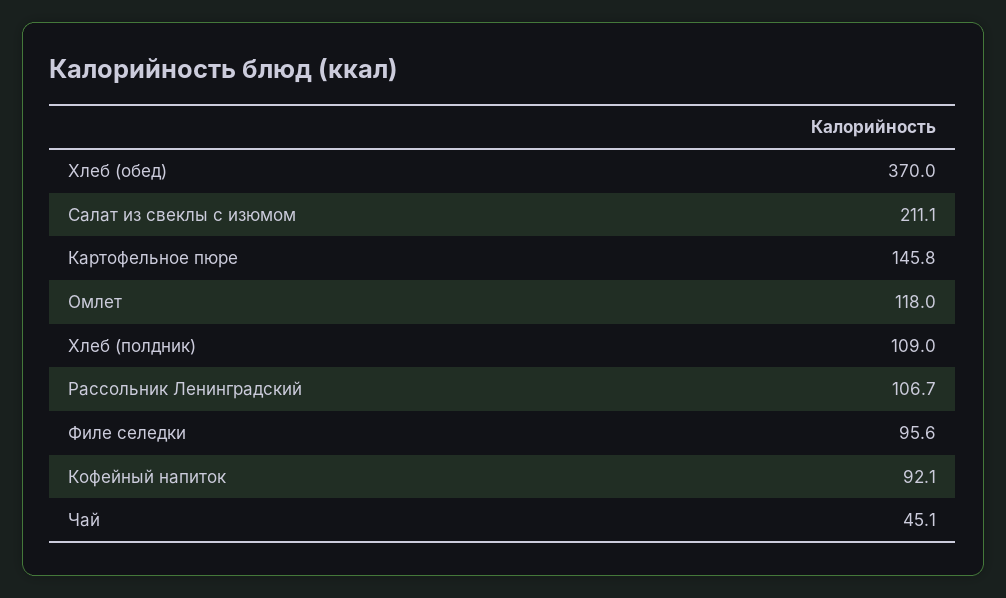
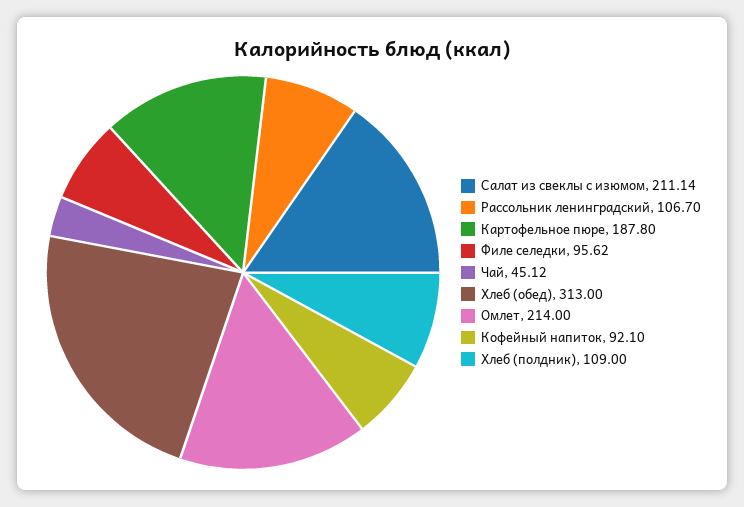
Хлеб (обед): 370 -> 313
Картофельное пюре: 145.8 -> 187.8
Омлет: 118 -> 214

